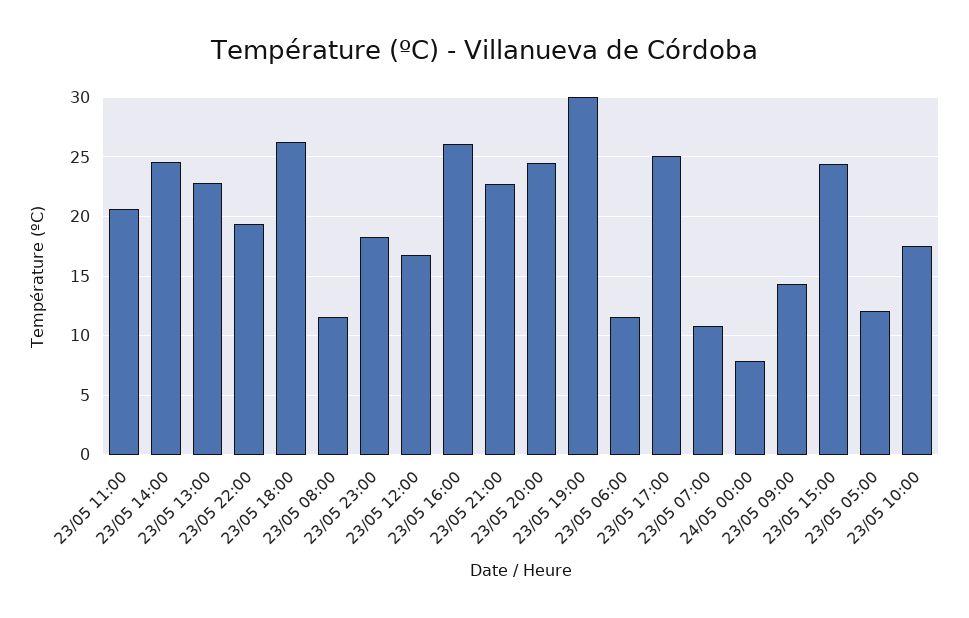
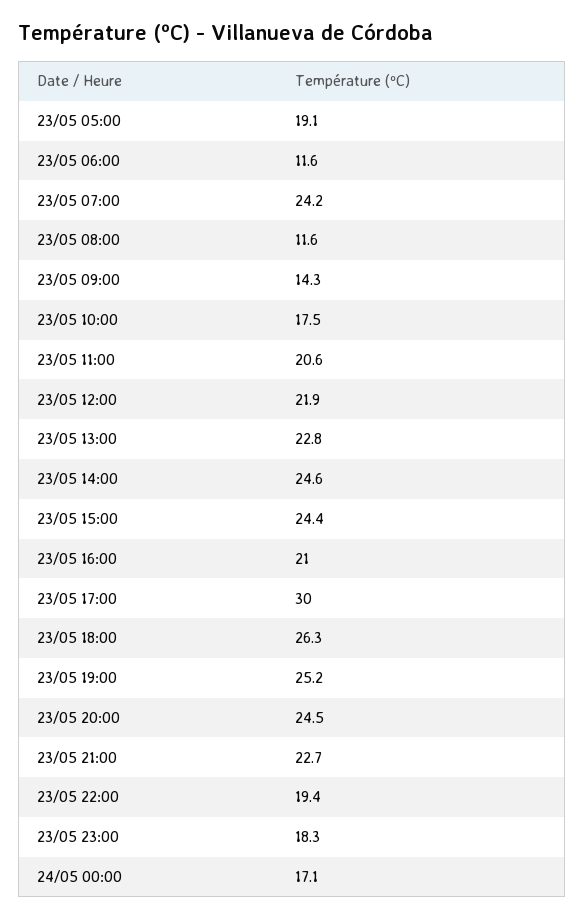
23/05 12:00: 17 -> 21.9
23/05 16:00: 26 -> 21
23/05 19:00: 30 -> 25.2
23/05 17:00: 25 -> 30
23/05 07:00: 11 -> 24.2
24/05 00:00: 8 -> 17.1
23/05 05:00: 12 -> 19.1

